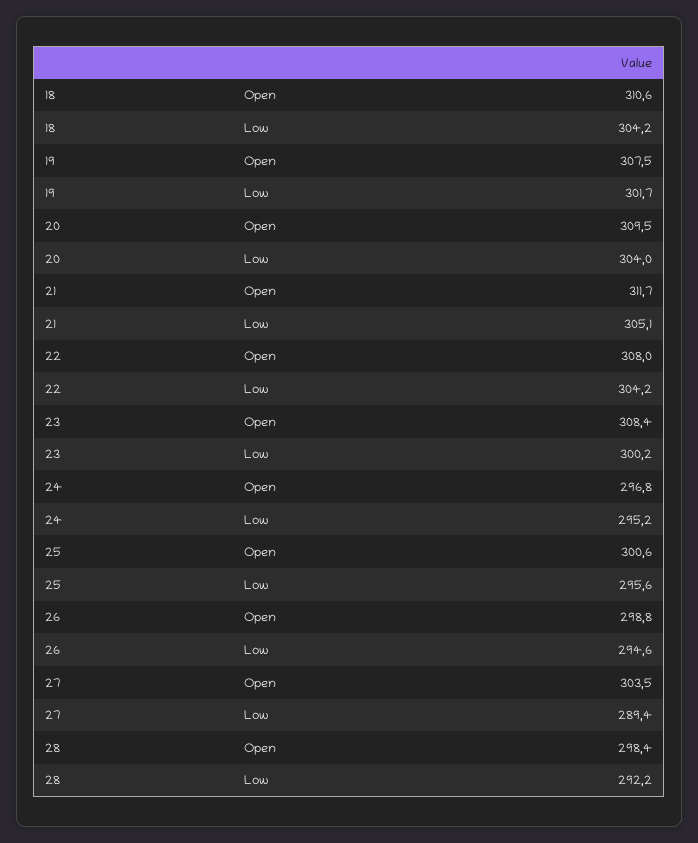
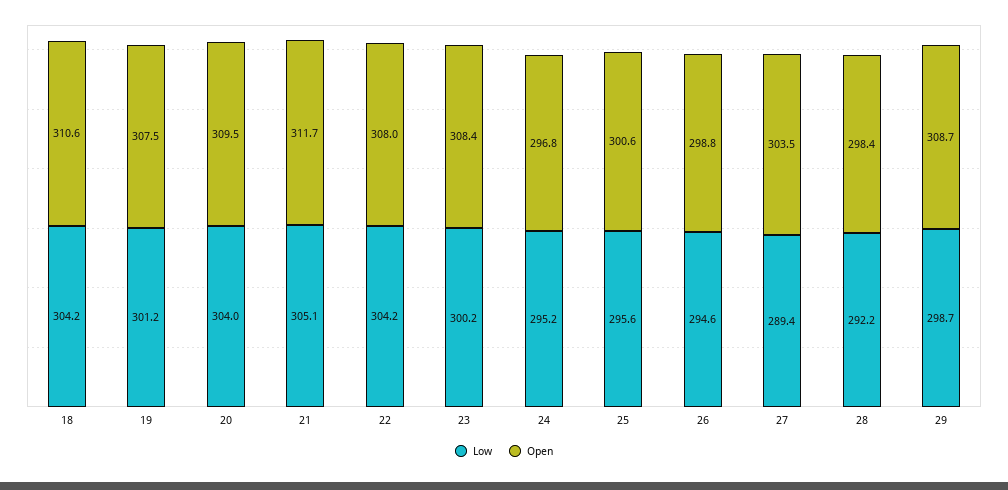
Low, 19: 301.7 -> 301.2
Low, 29: none -> 298.7
Open, 29: none -> 308.7

